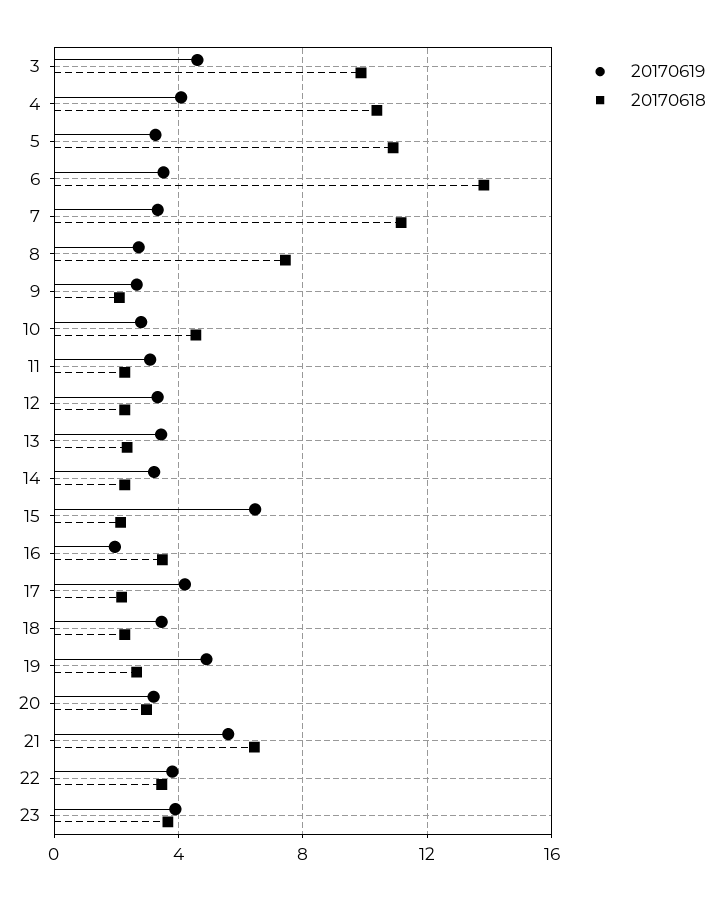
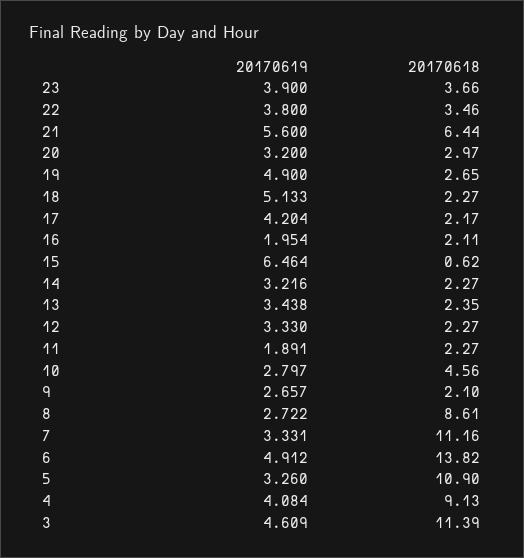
20170618, 3: 10 -> 11.39
20170618, 4: 10.5 -> 9.13
20170619, 6: 3.5 -> 4.912
20170618, 8: 7.5 -> 8.61
20170619, 11: 3 -> 1.891
20170618, 15: 2 -> 0.62
20170618, 16: 3.5 -> 2.11
20170619, 18: 3.5 -> 5.133

